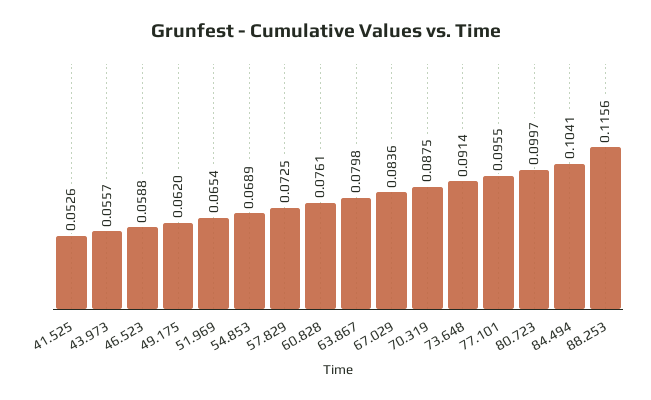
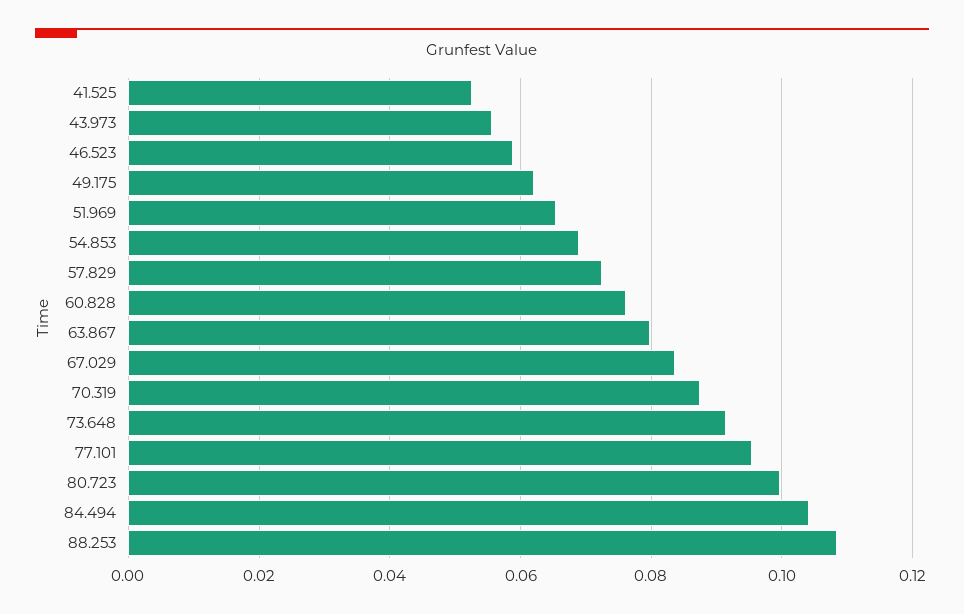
88.253: 0.1156 -> 0.108

